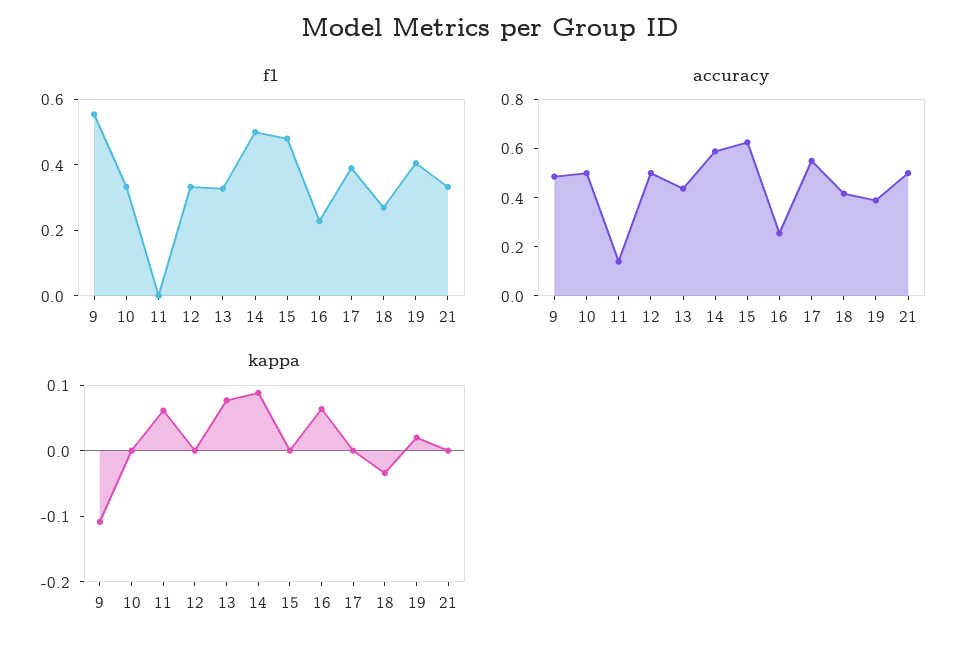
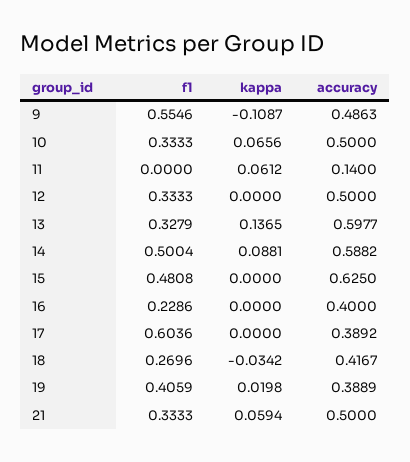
f1, 17: 0.4 -> 0.6036
accuracy, 13: 0.45 -> 0.5977
accuracy, 16: 0.25 -> 0.4
accuracy, 17: 0.55 -> 0.3892
kappa, 10: 0 -> 0.0656
kappa, 13: 0.08 -> 0.1365
kappa, 16: 0.06 -> 0
kappa, 21: 0 -> 0.0594

